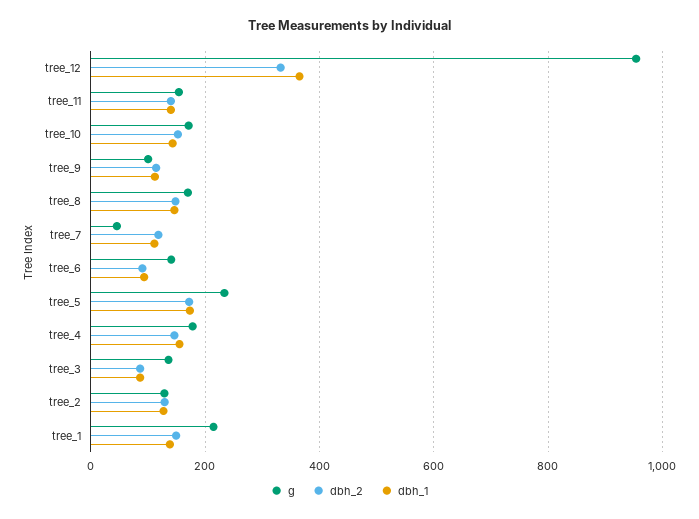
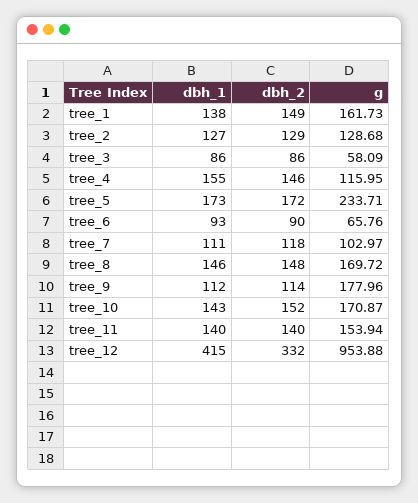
dbh_1, tree_12: 360 -> 415
g, tree_9: 100 -> 177.96
g, tree_7: 40 -> 102.97
g, tree_6: 140 -> 65.76
g, tree_4: 180 -> 115.95
g, tree_3: 140 -> 58.09
g, tree_1: 220 -> 161.73

